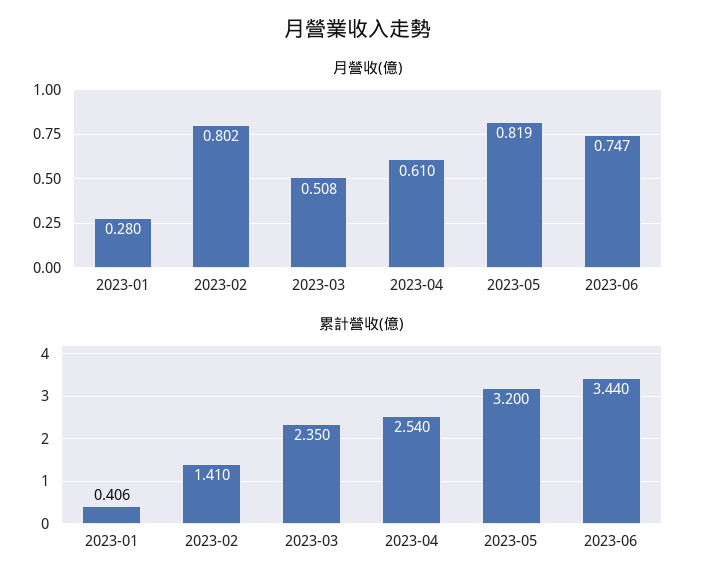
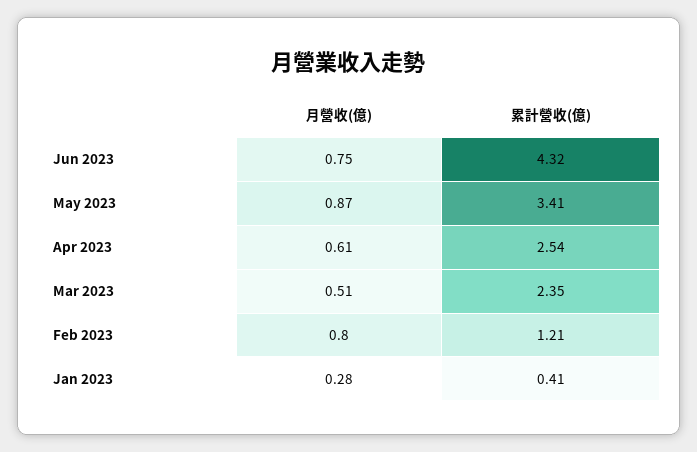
月營收(億), 2023-05: 0.819 -> 0.87
累計營收(億), 2023-02: 1.41 -> 1.21
累計營收(億), 2023-05: 3.2 -> 3.41
累計營收(億), 2023-06: 3.44 -> 4.32

